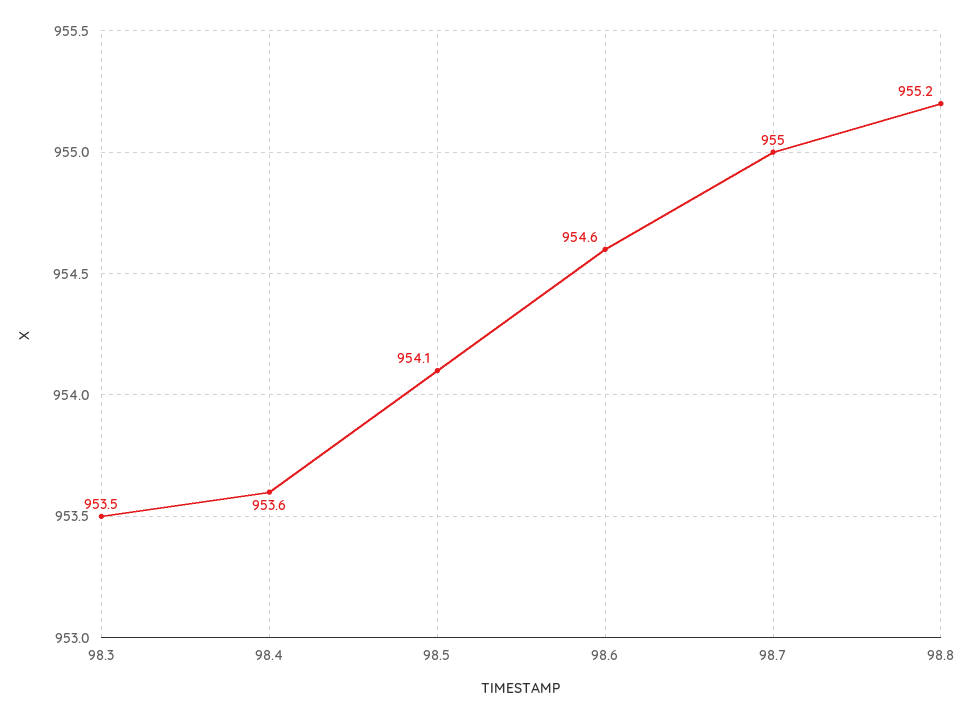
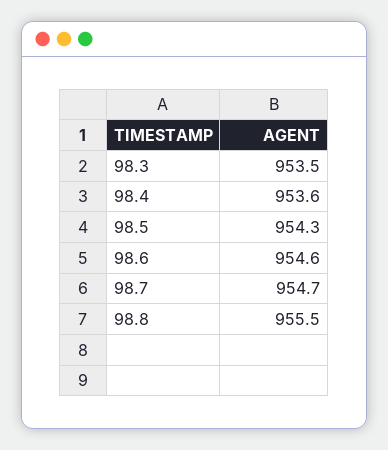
98.5: 954.1 -> 954.3
98.7: 955 -> 954.7
98.8: 955.2 -> 955.5

